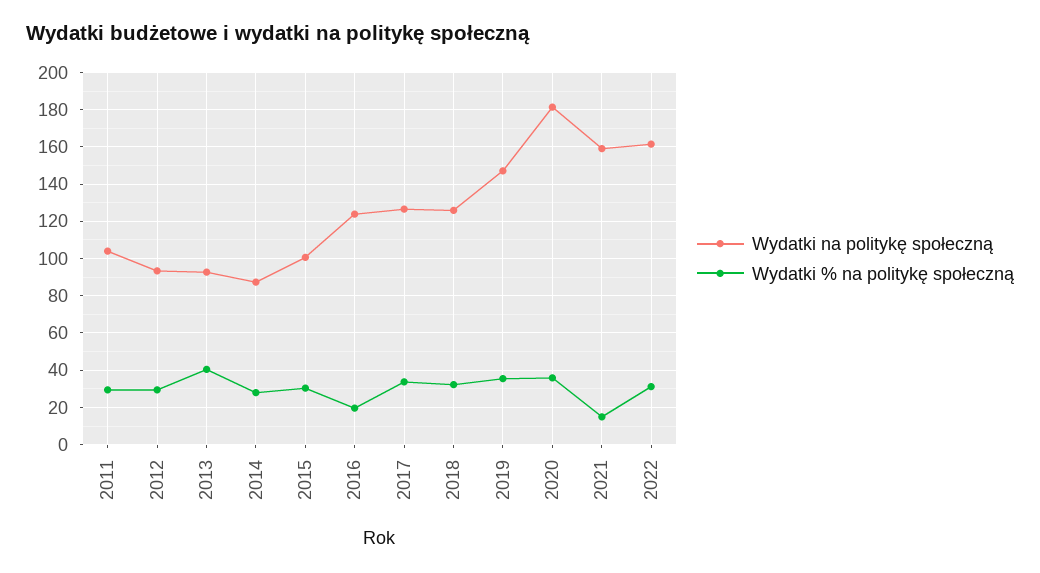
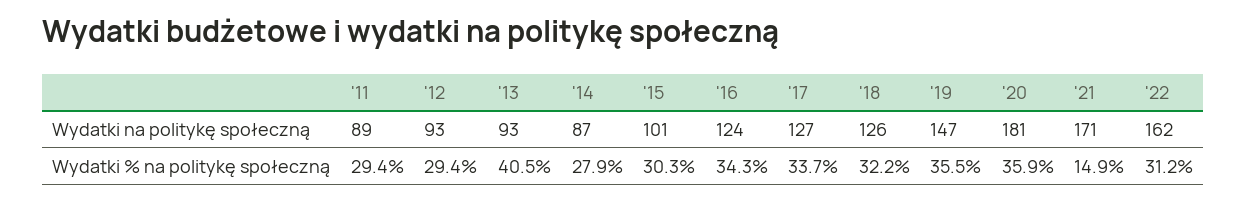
Wydatki na politykę społeczną, 2011: 105 -> 89
Wydatki % na politykę społeczną, 2016: 20 -> 34.3
Wydatki na politykę społeczną, 2021: 160 -> 171

